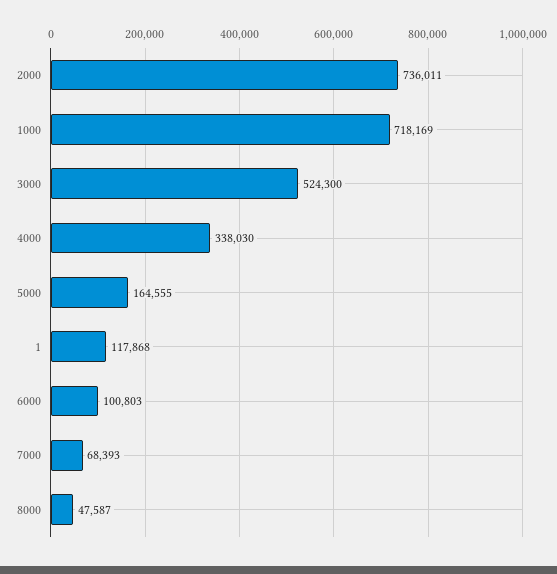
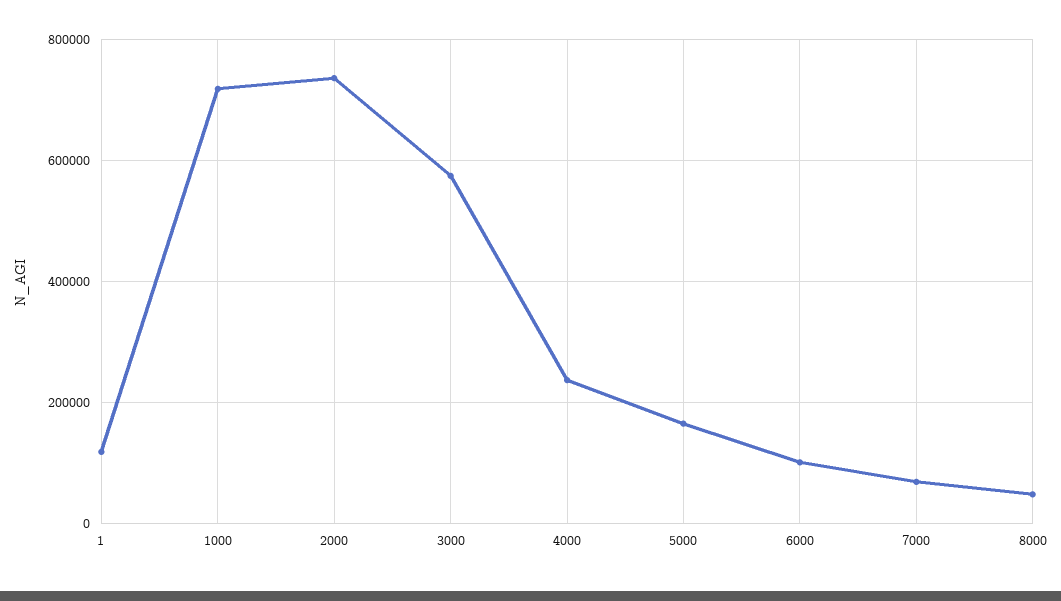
3000: 524300 -> 580000
4000: 338030 -> 240000

